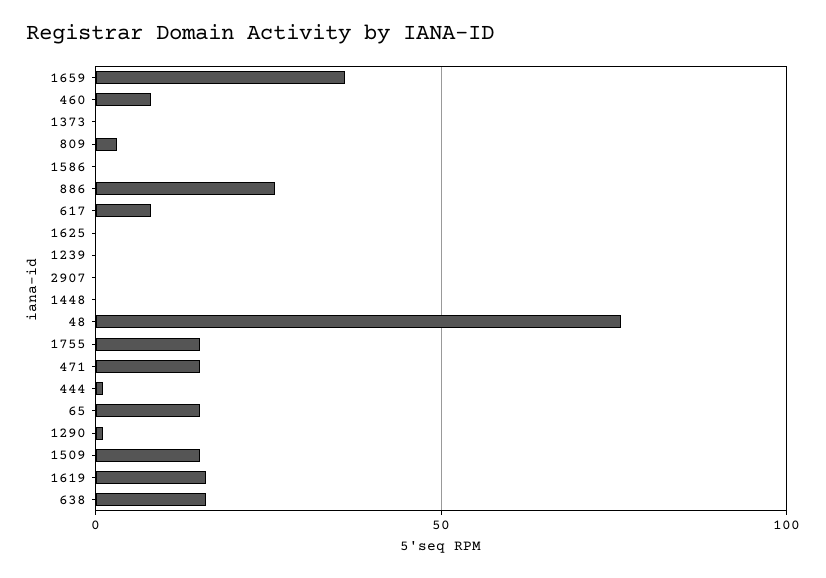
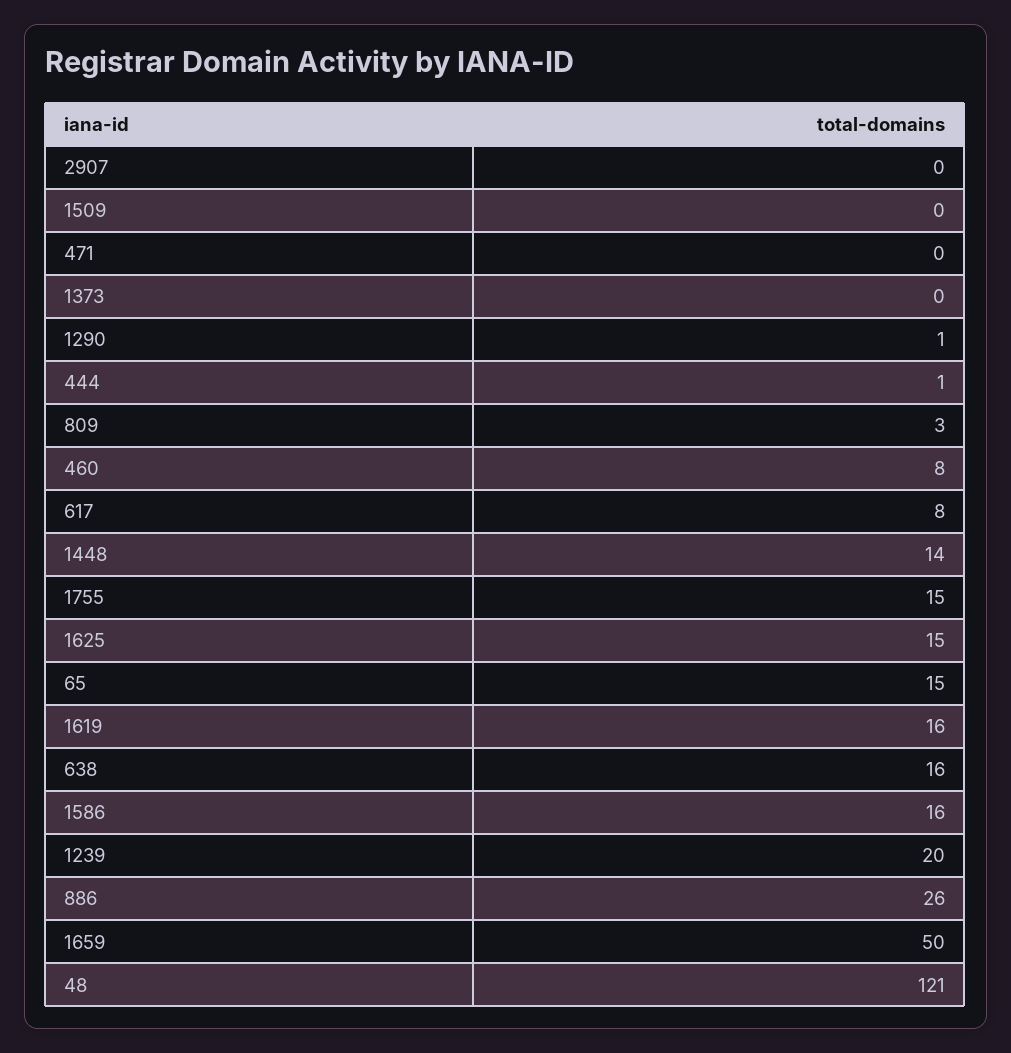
1659: 35 -> 50
1586: 0 -> 16
1625: 0 -> 15
1239: 0 -> 20
1448: 0 -> 14
48: 75 -> 121
471: 15 -> 0
1509: 15 -> 0

